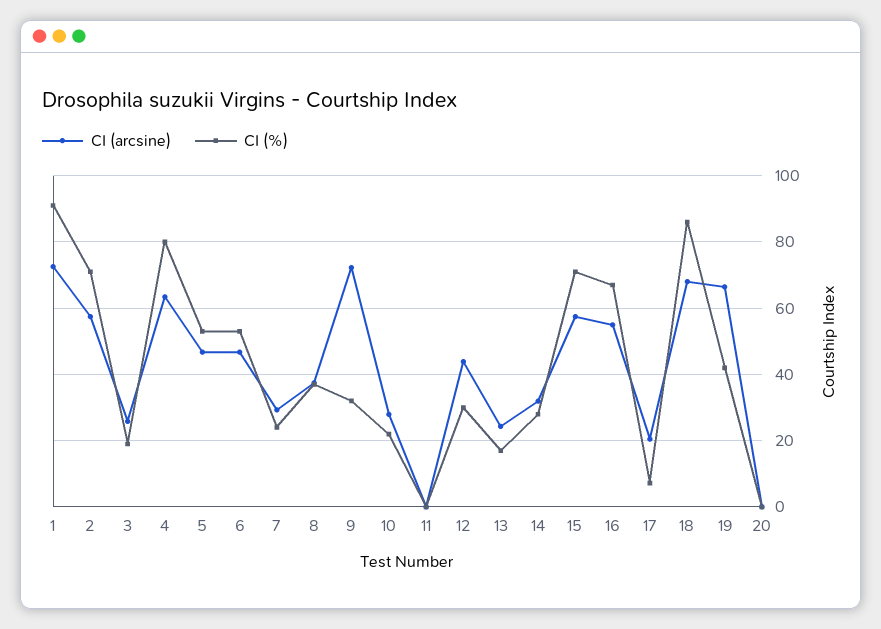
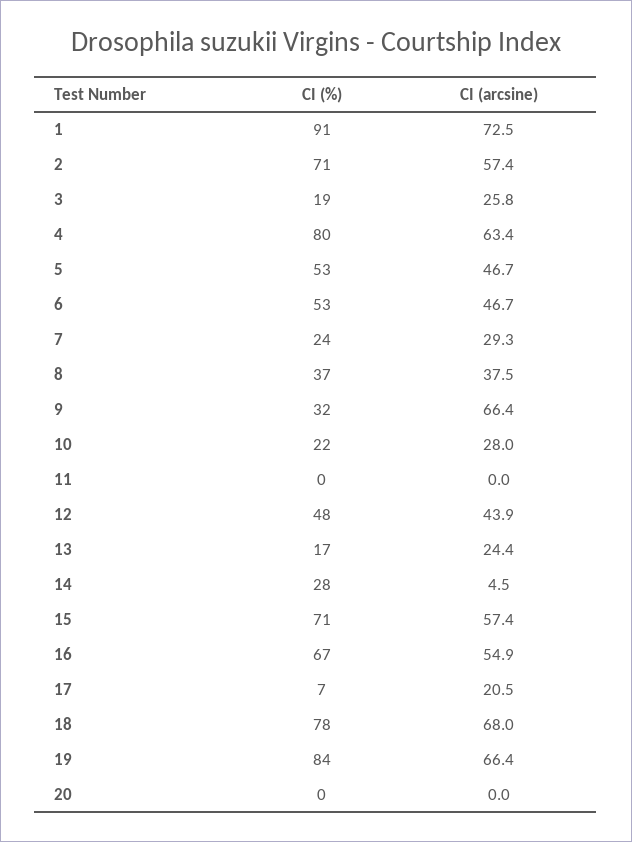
CI (arcsine), 9: 72 -> 66.4
CI (%), 12: 30 -> 48
CI (arcsine), 14: 32 -> 4.5
CI (%), 18: 86 -> 78
CI (%), 19: 42 -> 84

